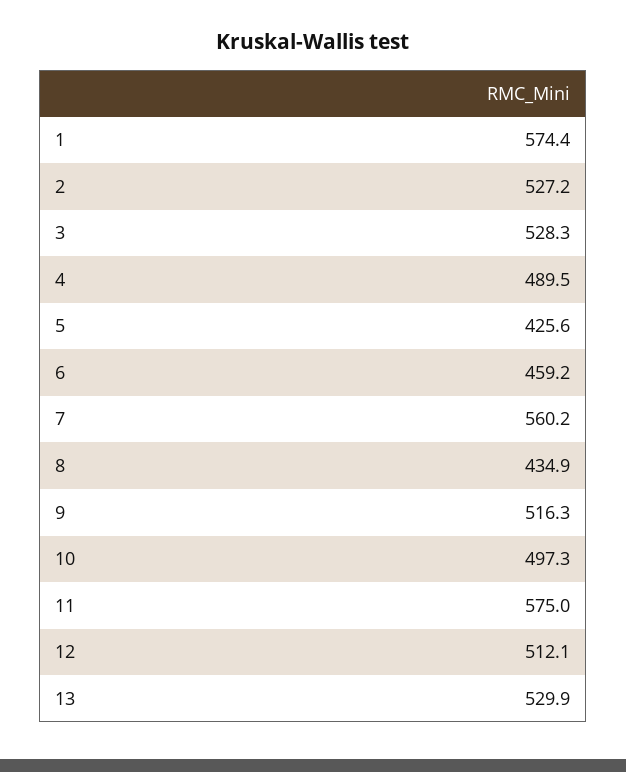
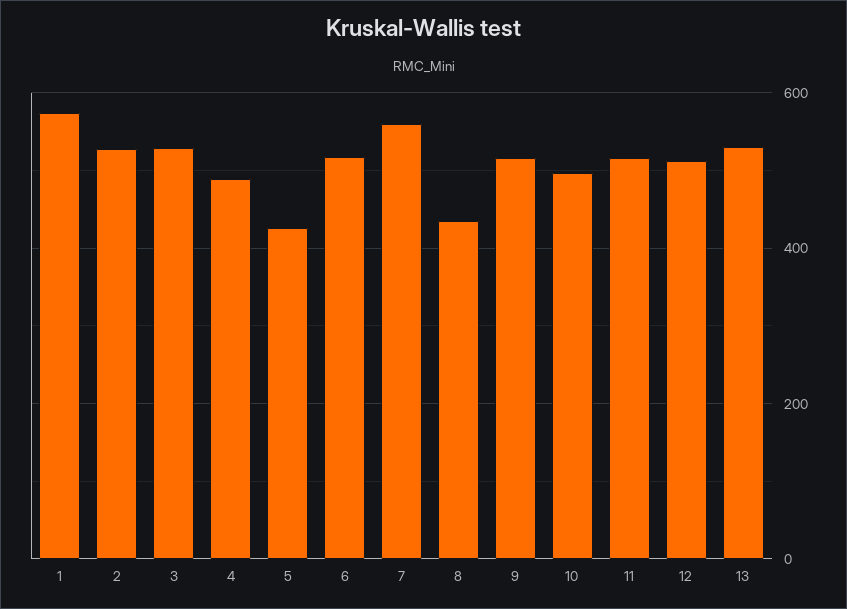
6: 459.2 -> 520
11: 575 -> 520

